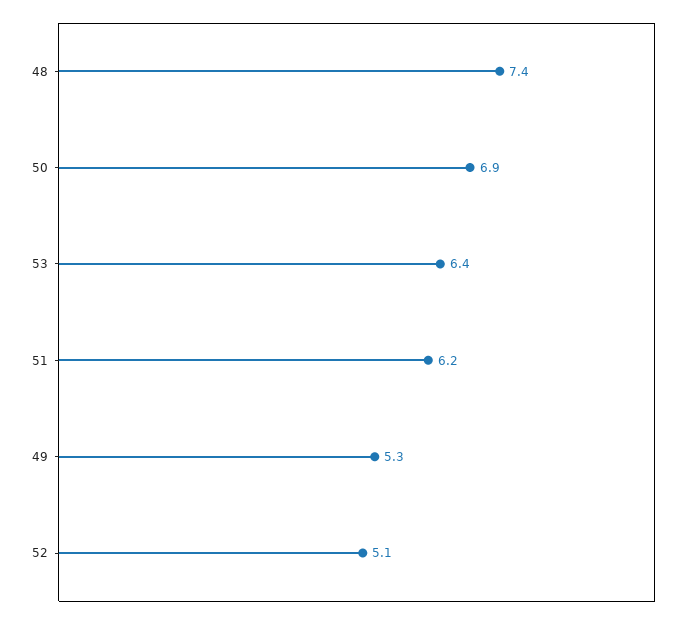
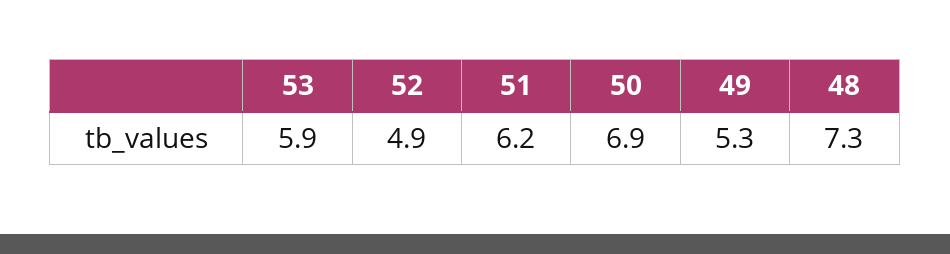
48: 7.4 -> 7.3
53: 6.4 -> 5.9
52: 5.1 -> 4.9

